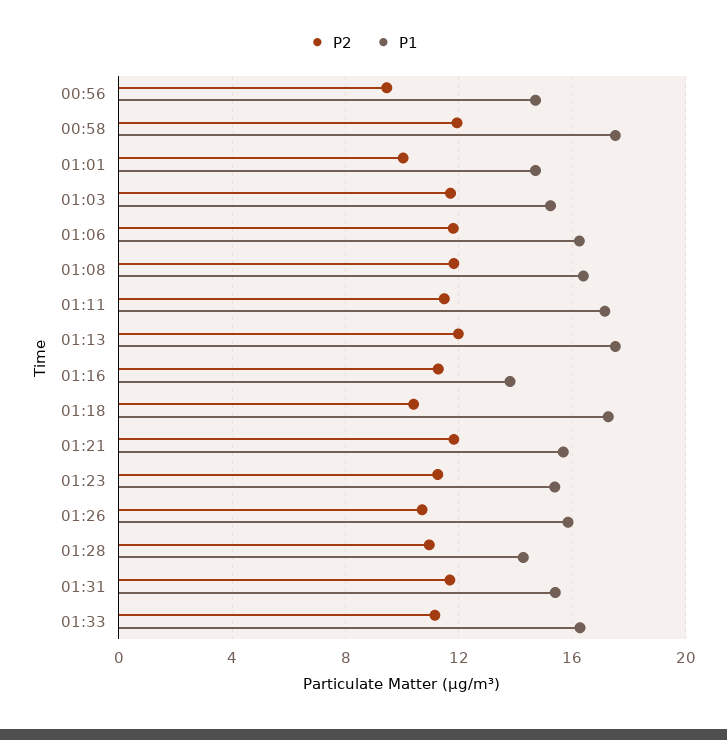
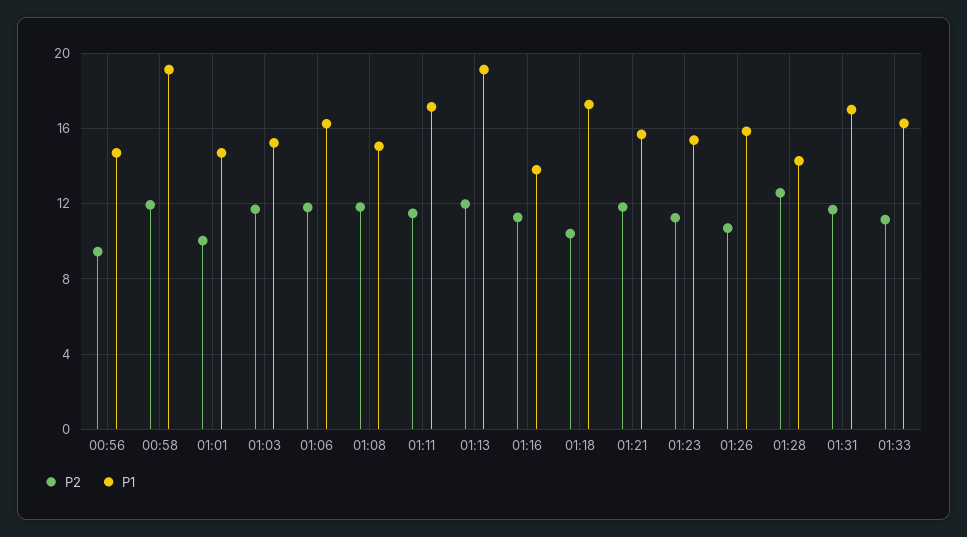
P1, 00:58: 17.5 -> 19
P1, 01:08: 16.5 -> 15
P1, 01:13: 17.5 -> 19
P2, 01:28: 11 -> 12.5
P1, 01:31: 15.5 -> 17

